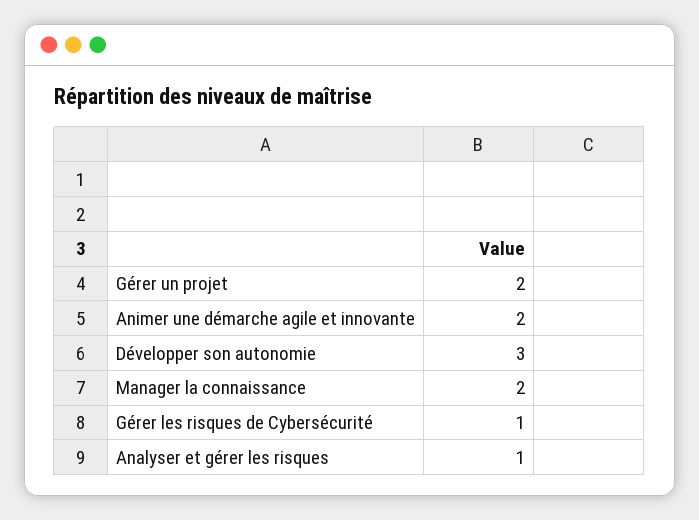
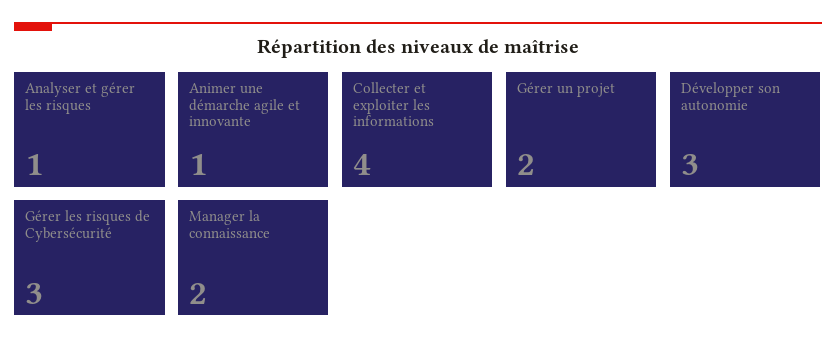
Animer une démarche agile et innovante: 2 -> 1
Gérer les risques de Cybersécurité: 1 -> 3
Collecter et exploiter les informations: none -> 4

